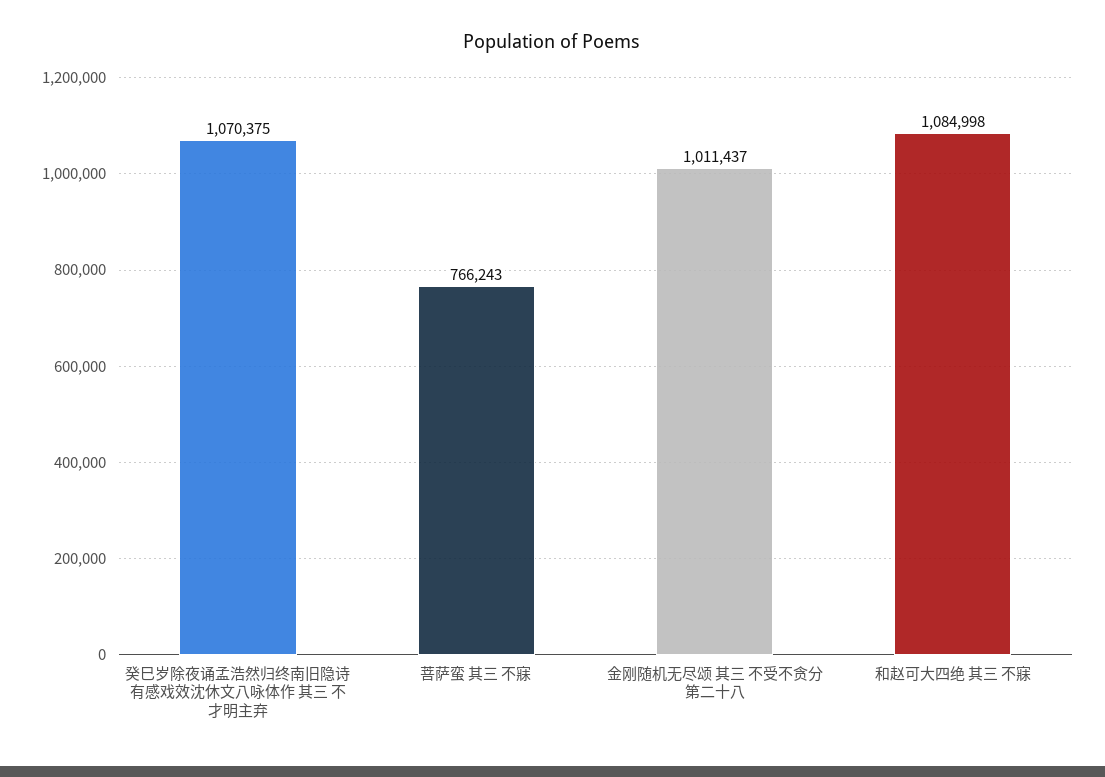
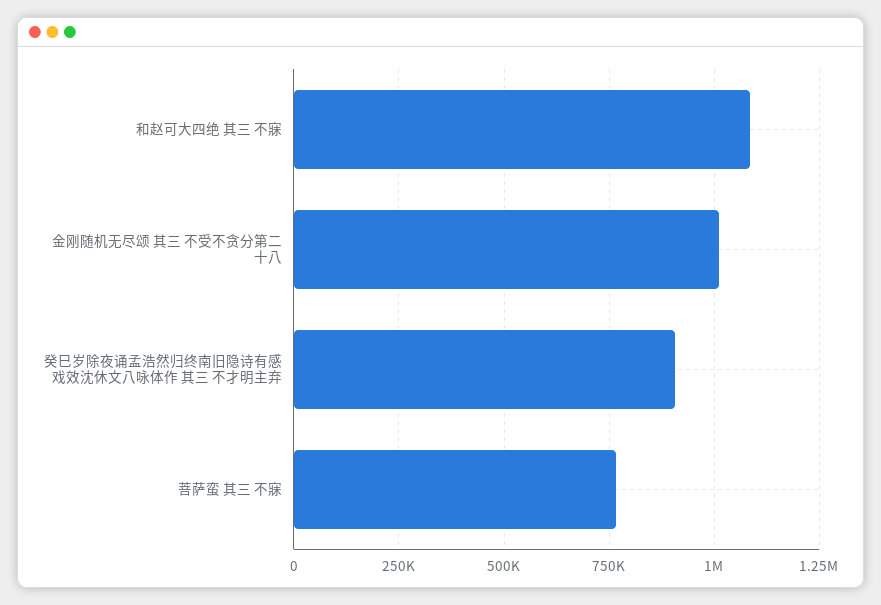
癸巳岁除夜诵孟浩然归终南旧隐诗有感戏效沈休文八咏体作 其三 不才明主弃: 1070375 -> 900000

